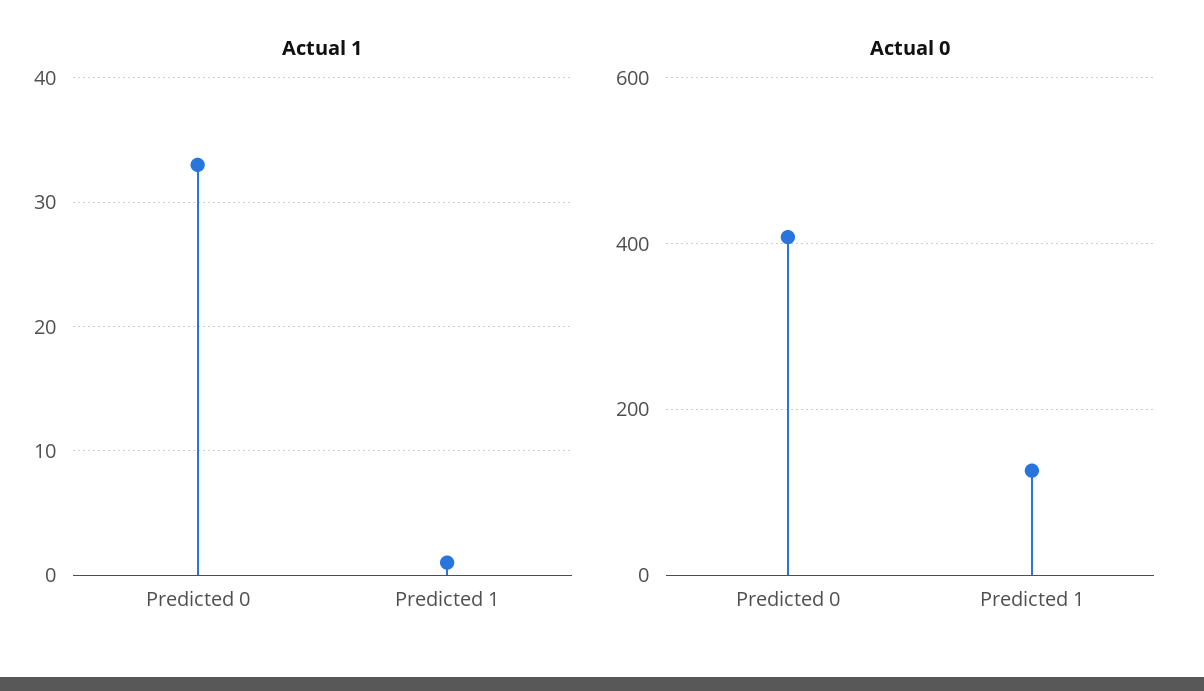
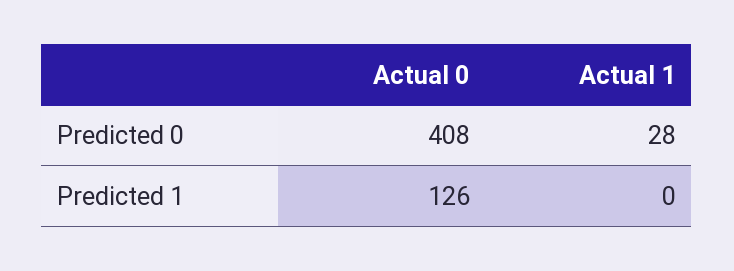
Actual 1, Predicted 0: 33 -> 28
Actual 1, Predicted 1: 1 -> 0

